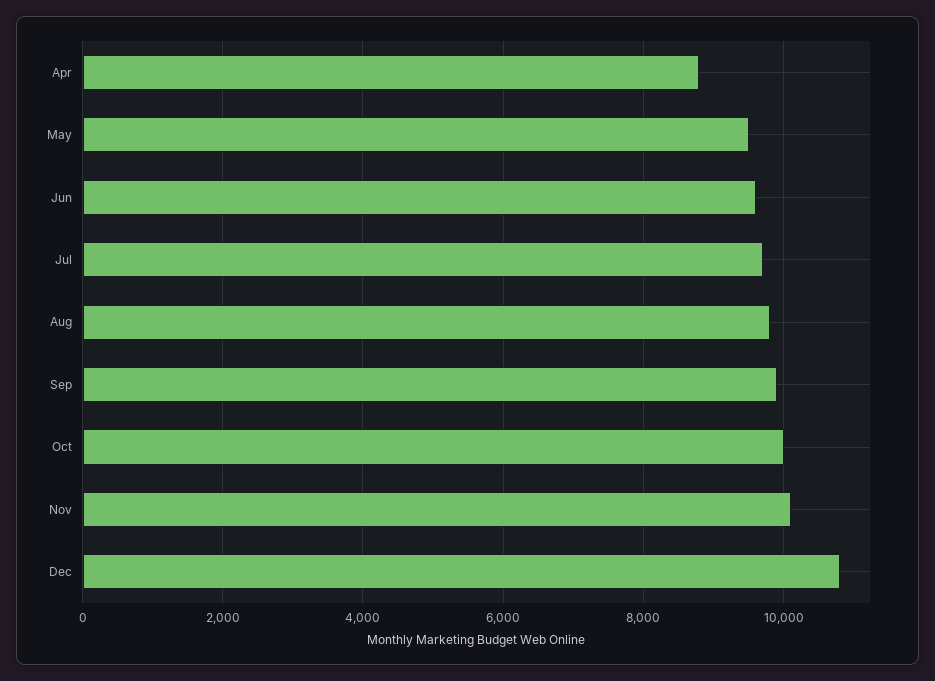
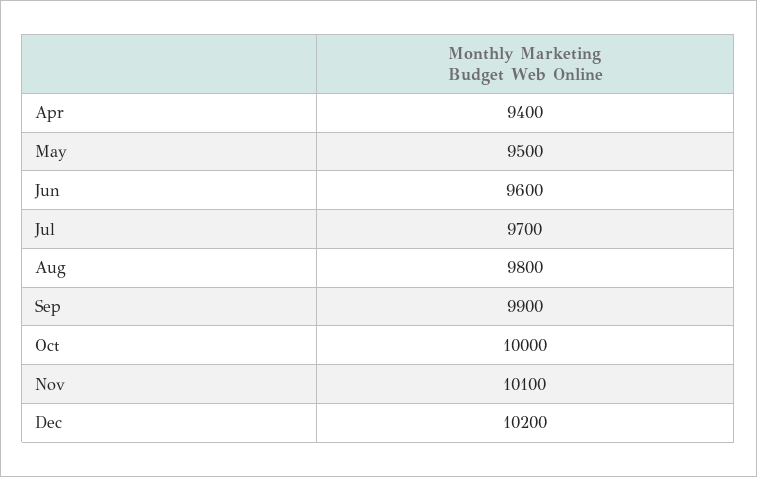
Apr: 8800 -> 9400
Dec: 10800 -> 10200

